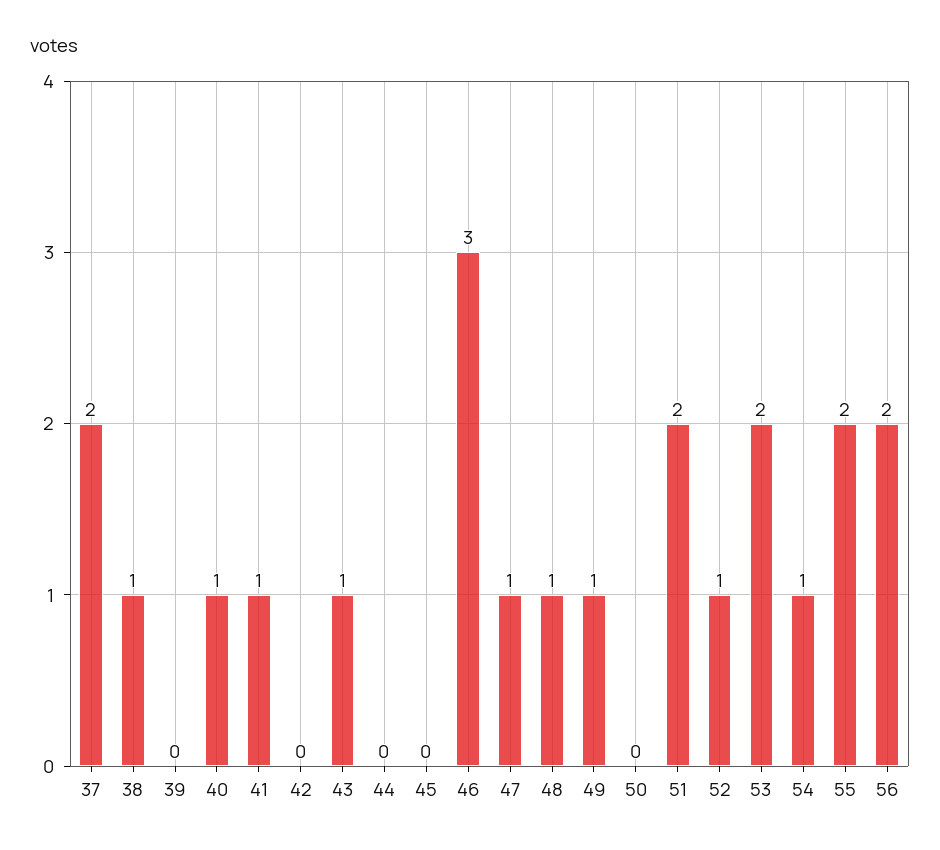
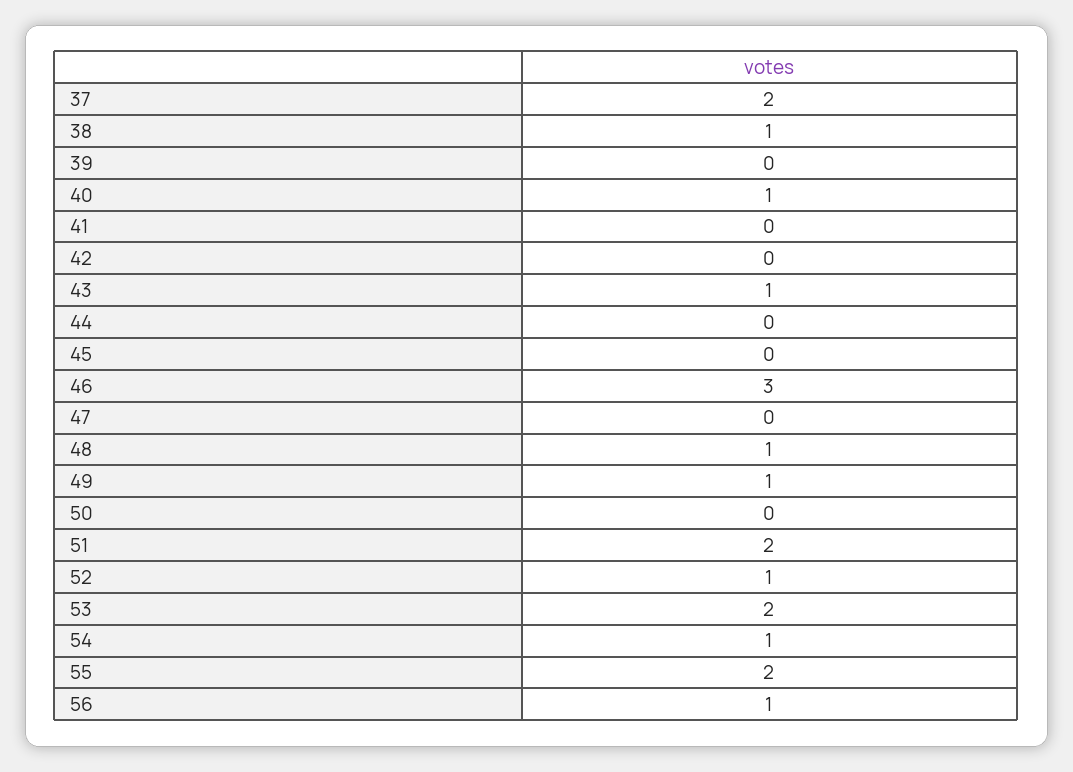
41: 1 -> 0
47: 1 -> 0
56: 2 -> 1

